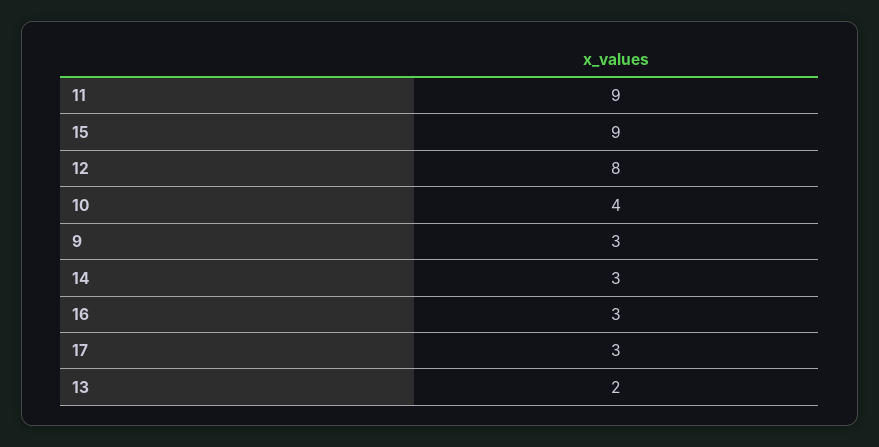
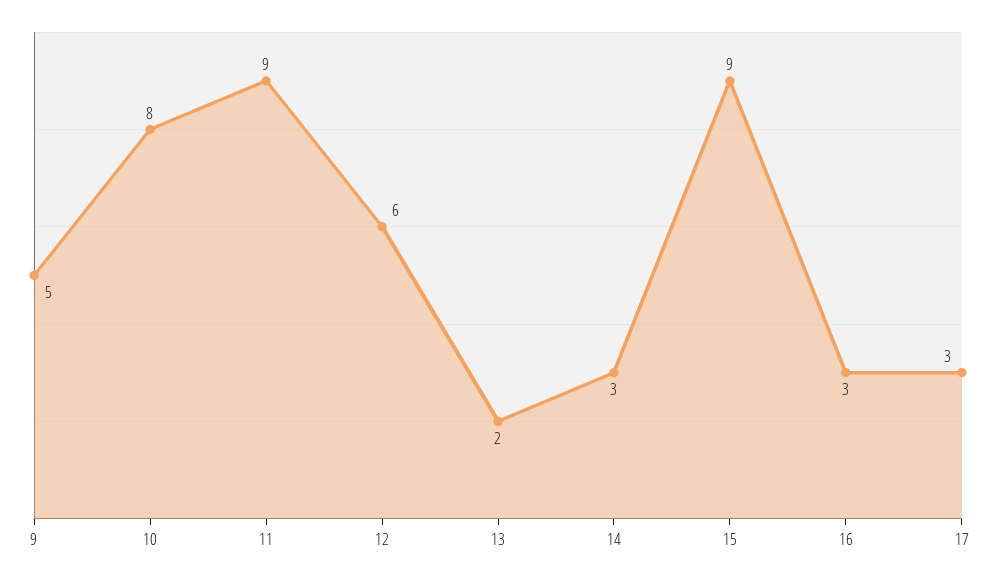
12: 8 -> 6
10: 4 -> 8
9: 3 -> 5

